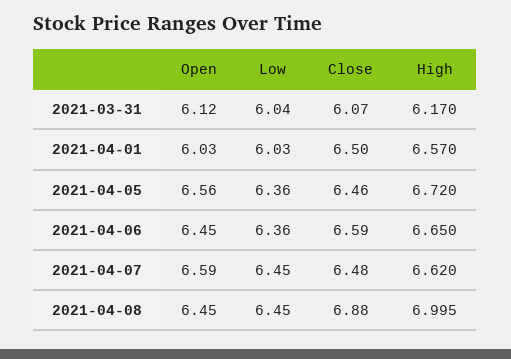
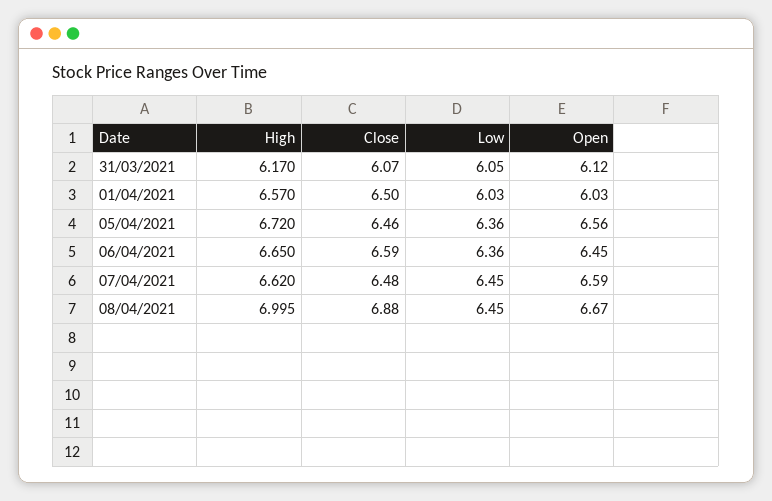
Low, 2021-03-31: 6.04 -> 6.05
Open, 2021-04-08: 6.45 -> 6.67

